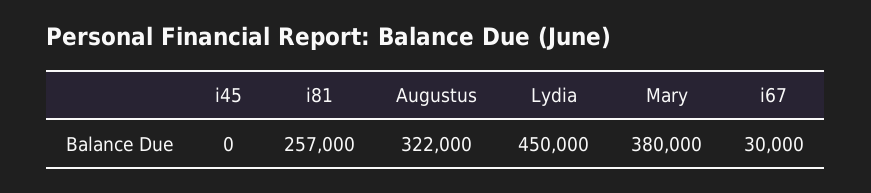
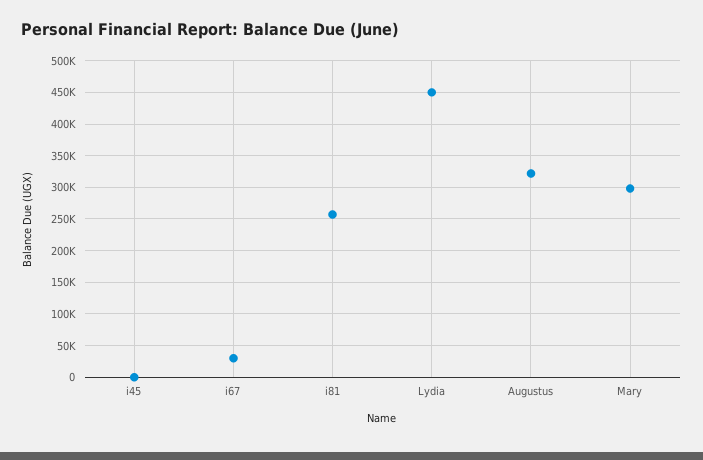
Mary: 380000 -> 300000

